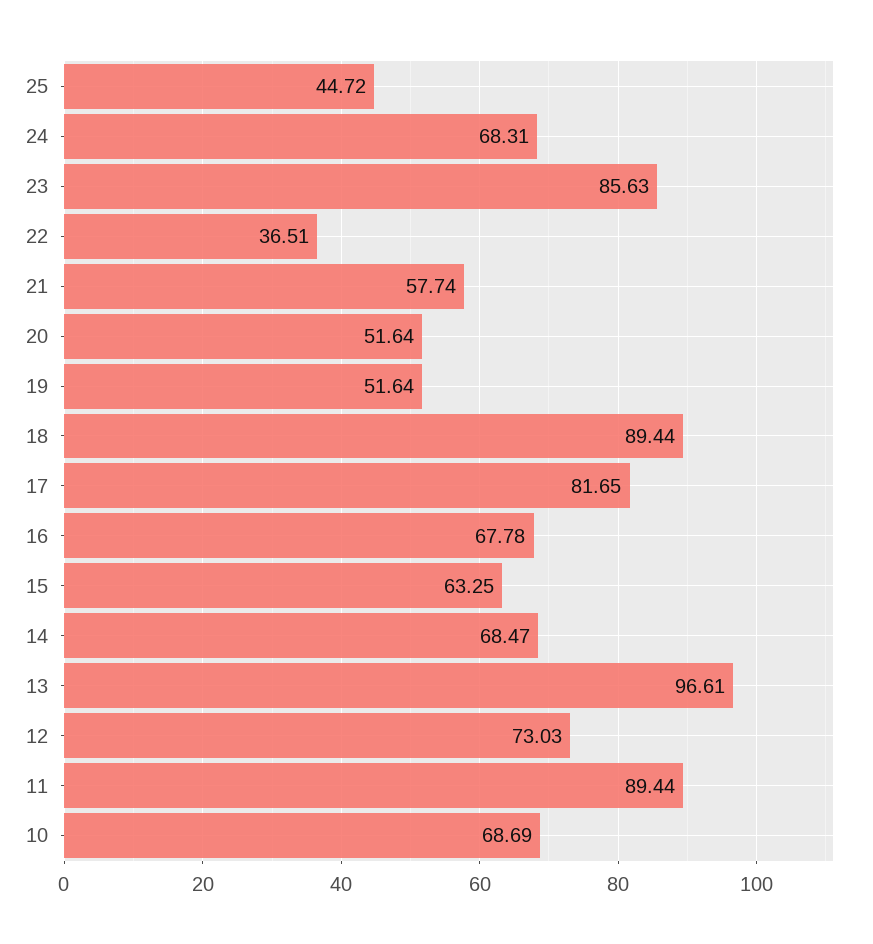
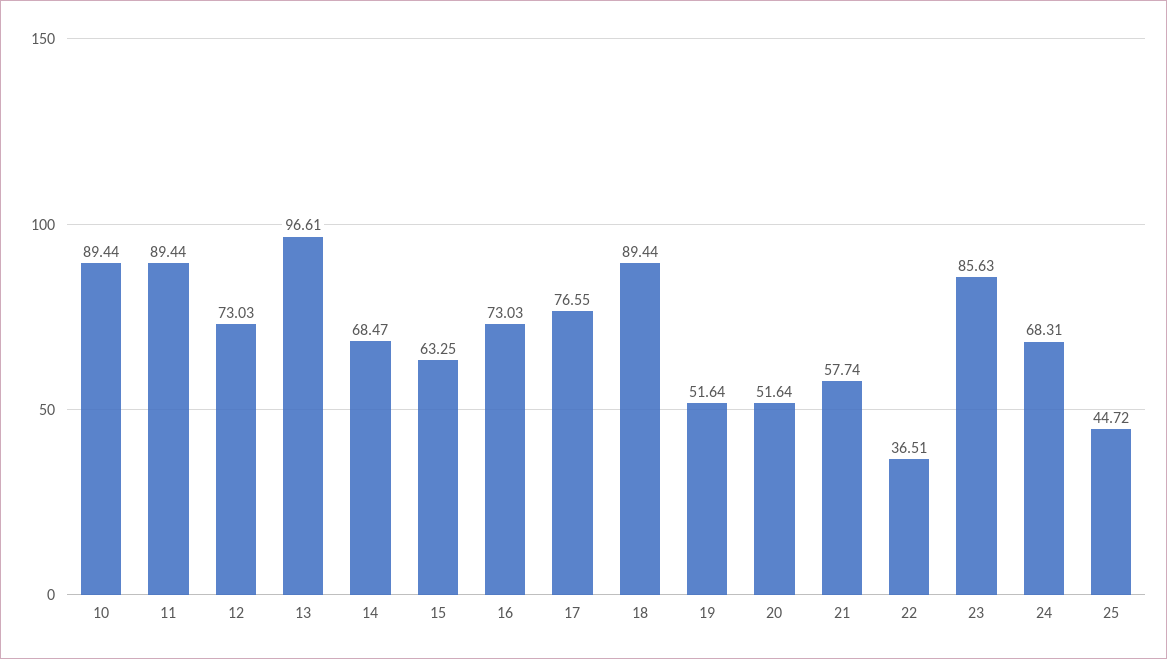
17: 81.65 -> 76.55
16: 67.78 -> 73.03
10: 68.69 -> 89.44

